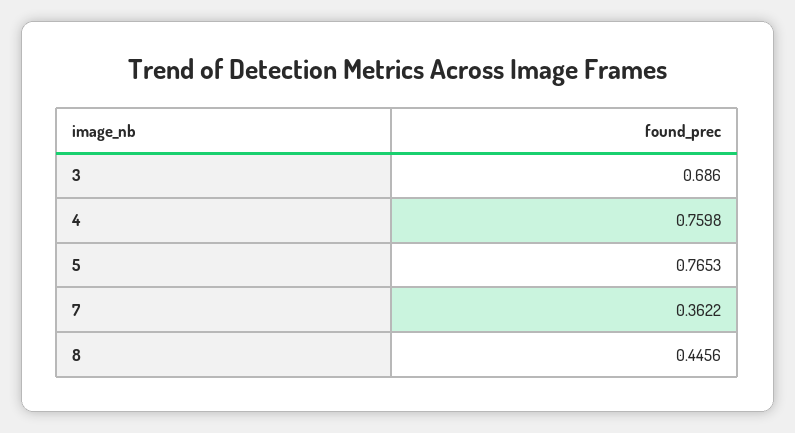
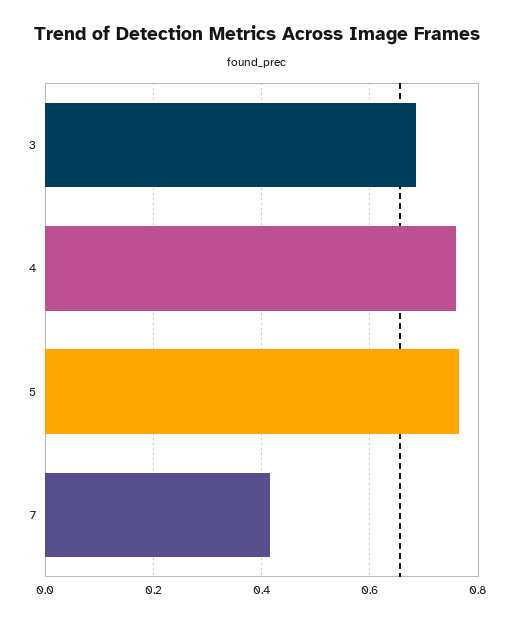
7: 0.3622 -> 0.42
8: 0.4456 -> none

